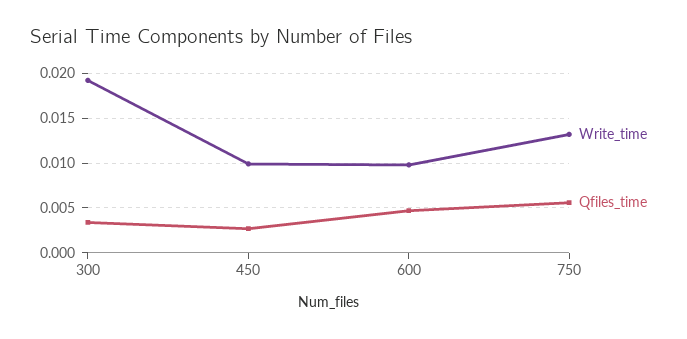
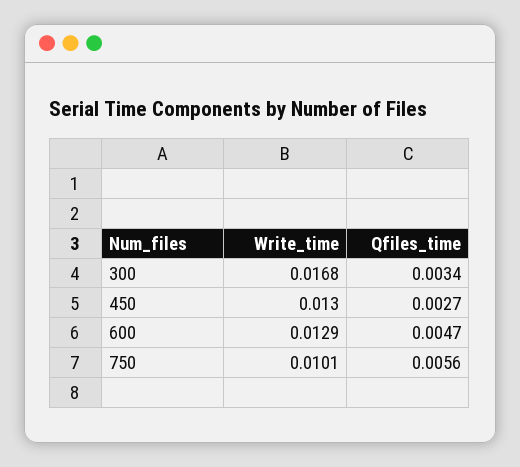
Write_time, 300: 0.019 -> 0.0168
Write_time, 450: 0.01 -> 0.013
Write_time, 600: 0.01 -> 0.0129
Write_time, 750: 0.013 -> 0.0101

